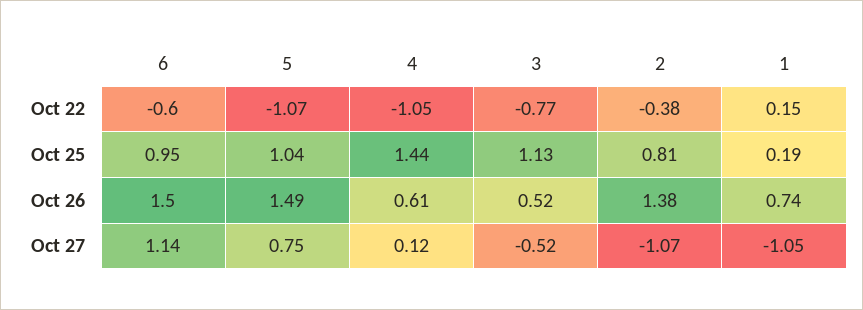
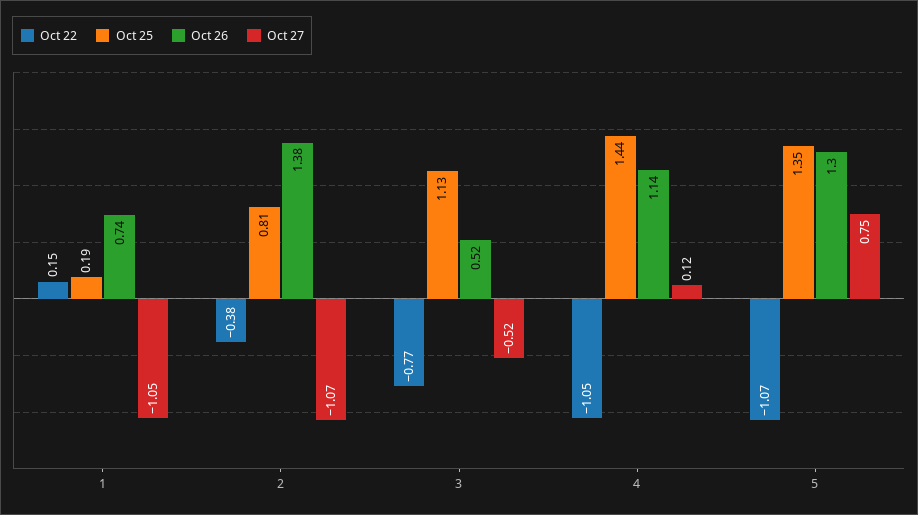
Oct 22, 6: -0.6 -> none
Oct 25, 6: 0.95 -> none
Oct 25, 5: 1.04 -> 1.35
Oct 26, 6: 1.5 -> none
Oct 26, 5: 1.49 -> 1.3
Oct 26, 4: 0.61 -> 1.14
Oct 27, 6: 1.14 -> none

